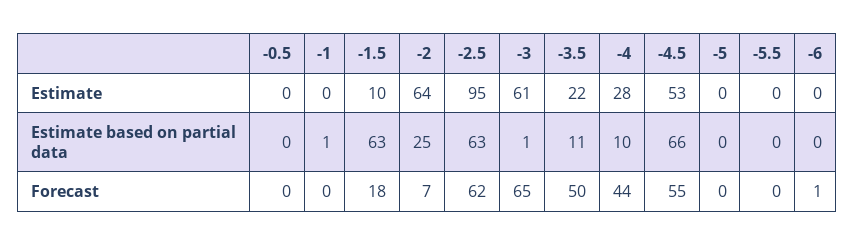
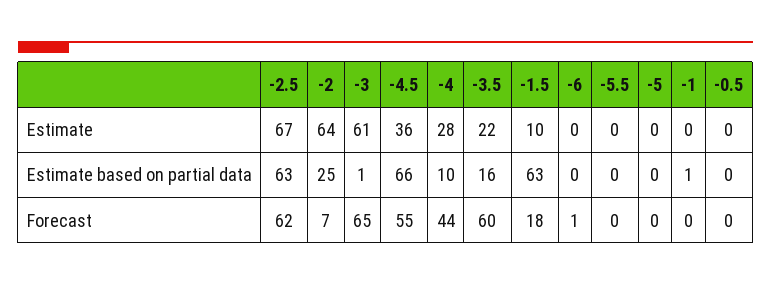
-2.5, Estimate: 95 -> 67
-4.5, Estimate: 53 -> 36
-3.5, Estimate based on partial data: 11 -> 16
-3.5, Forecast: 50 -> 60

